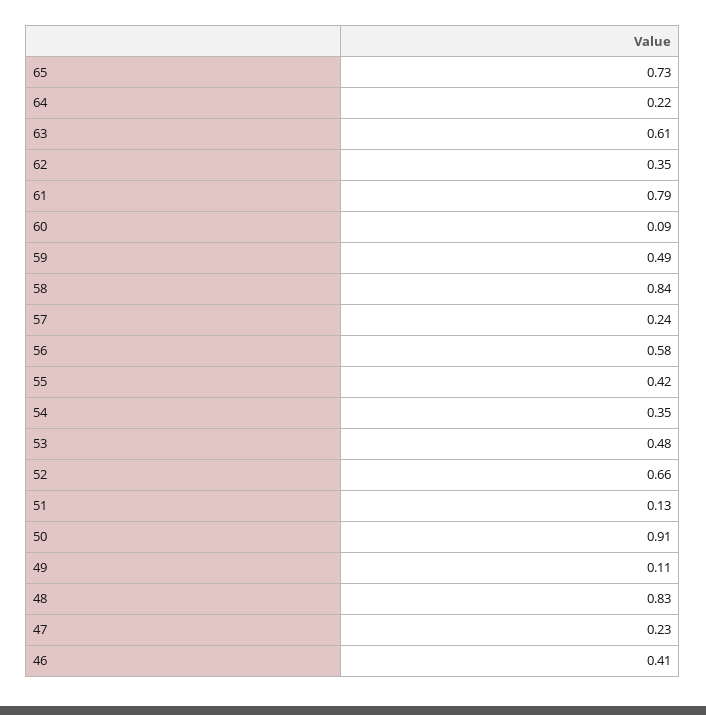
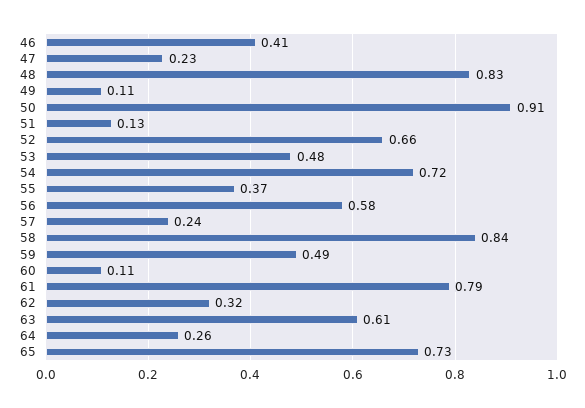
64: 0.22 -> 0.26
62: 0.35 -> 0.32
60: 0.09 -> 0.11
55: 0.42 -> 0.37
54: 0.35 -> 0.72

